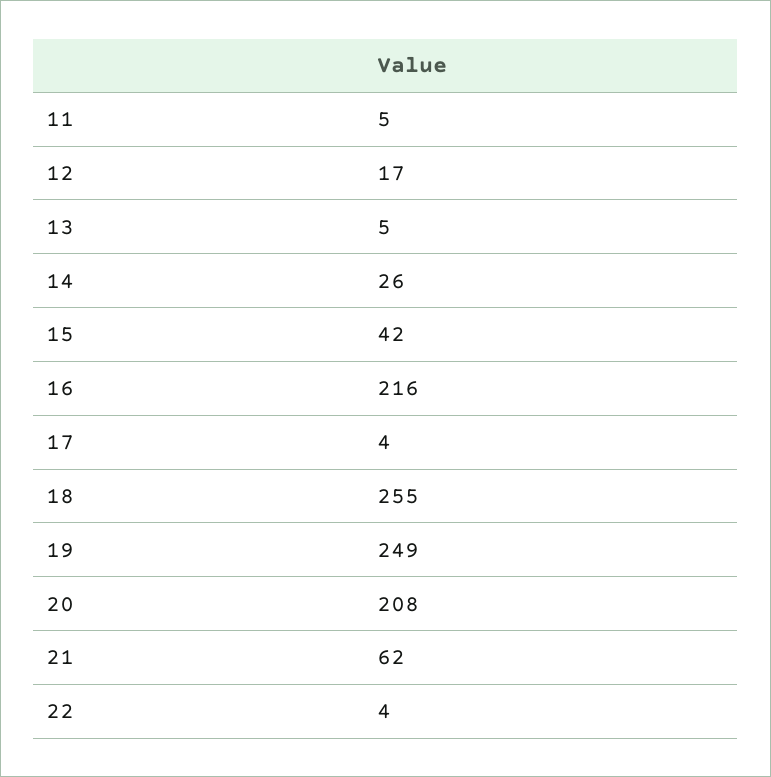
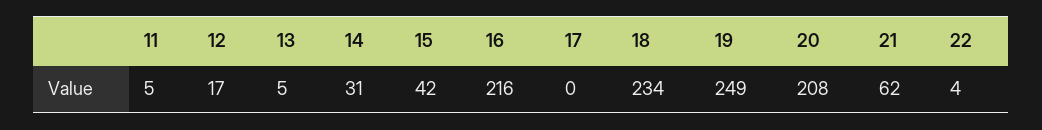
14: 26 -> 31
17: 4 -> 0
18: 255 -> 234

